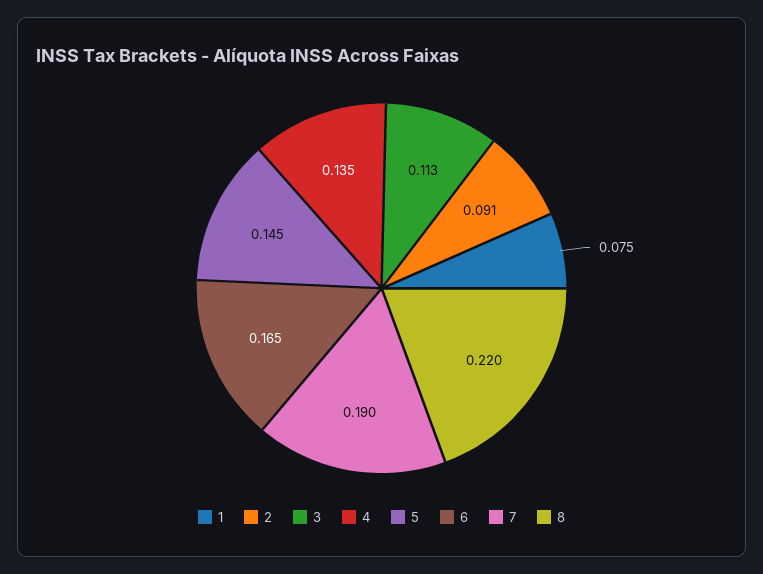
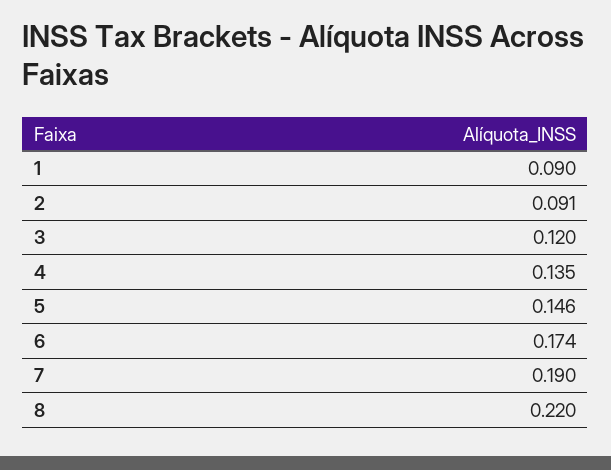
1: 0.075 -> 0.09
3: 0.113 -> 0.12
5: 0.145 -> 0.146
6: 0.165 -> 0.174

